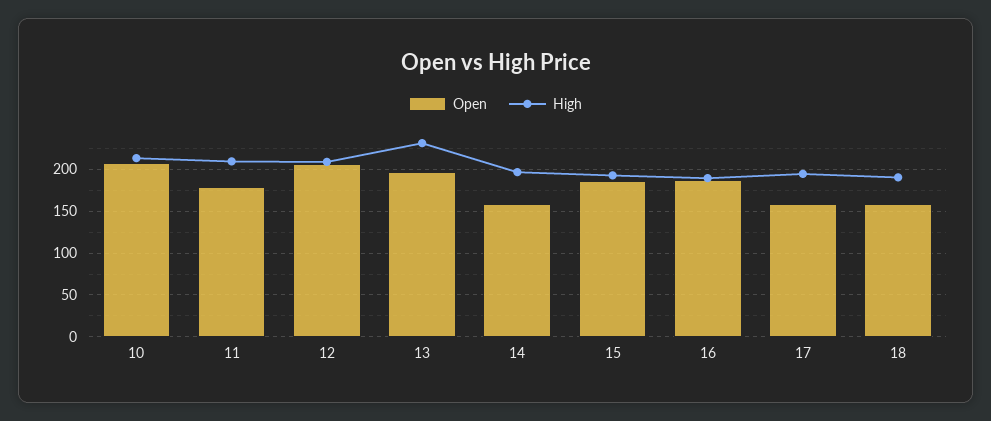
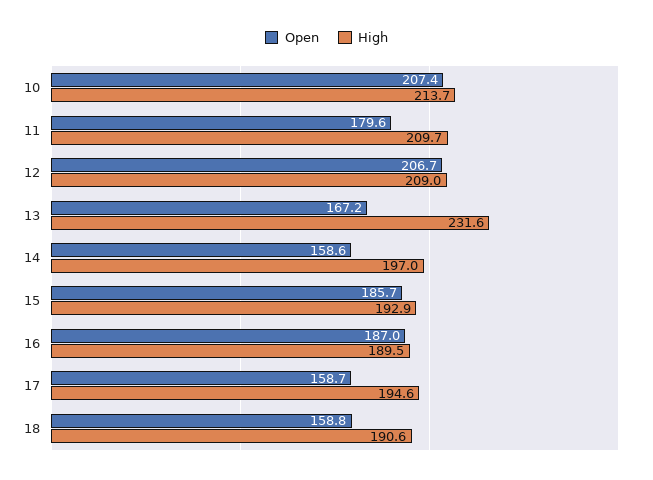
Open, 13: 200 -> 167.2

